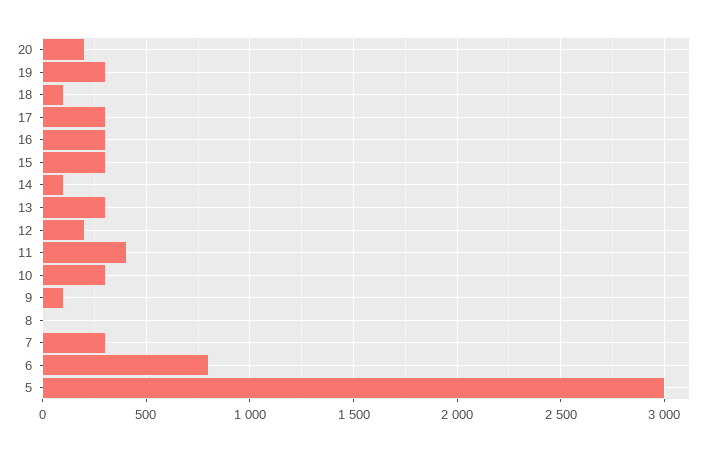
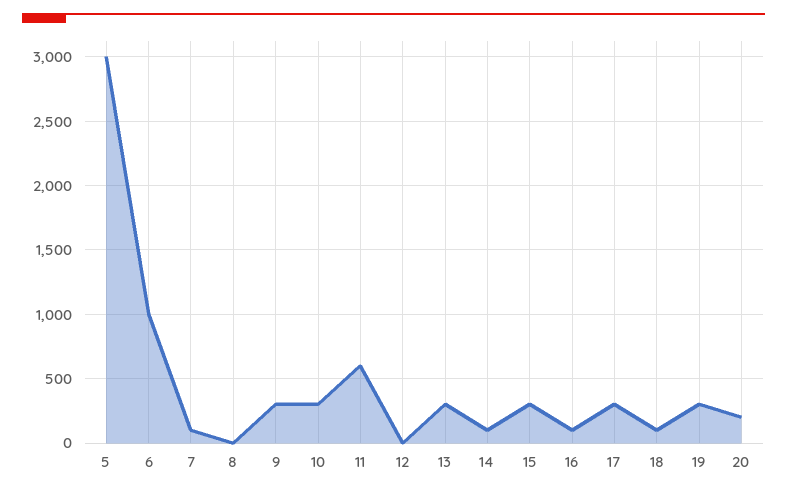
16: 300 -> 100
12: 200 -> 0
11: 400 -> 600
9: 100 -> 300
7: 300 -> 100
6: 800 -> 1000

